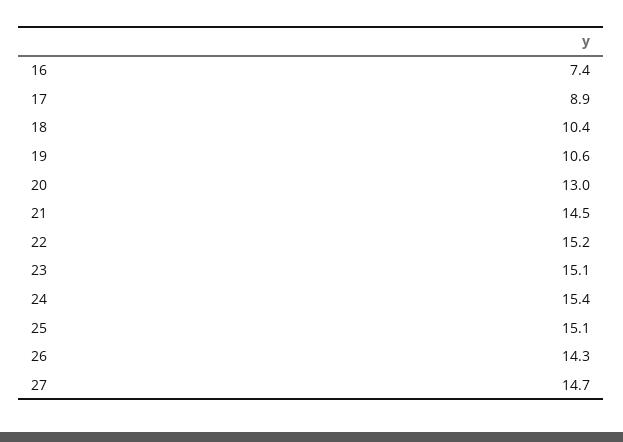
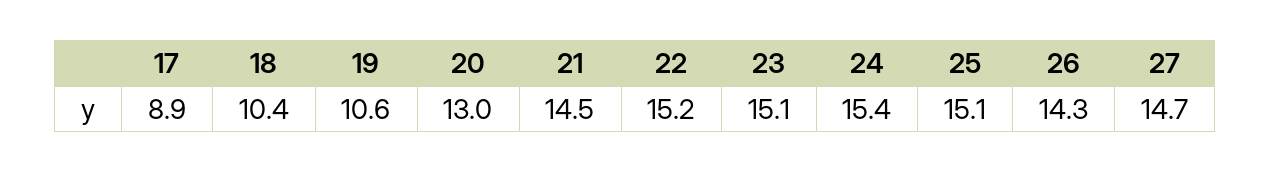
16: 7.4 -> none

